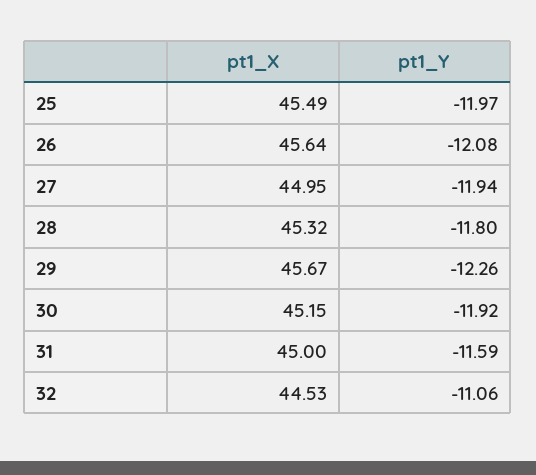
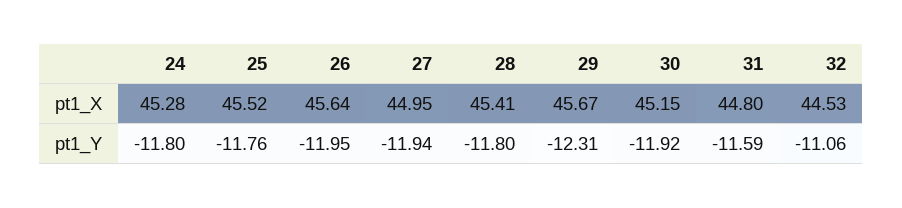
pt1_X, 25: 45.49 -> 45.52
pt1_Y, 25: -11.97 -> -11.76
pt1_Y, 26: -12.08 -> -11.95
pt1_X, 28: 45.32 -> 45.41
pt1_Y, 29: -12.26 -> -12.31
pt1_X, 31: 45 -> 44.8
pt1_X, 24: none -> 45.28
pt1_Y, 24: none -> -11.8

